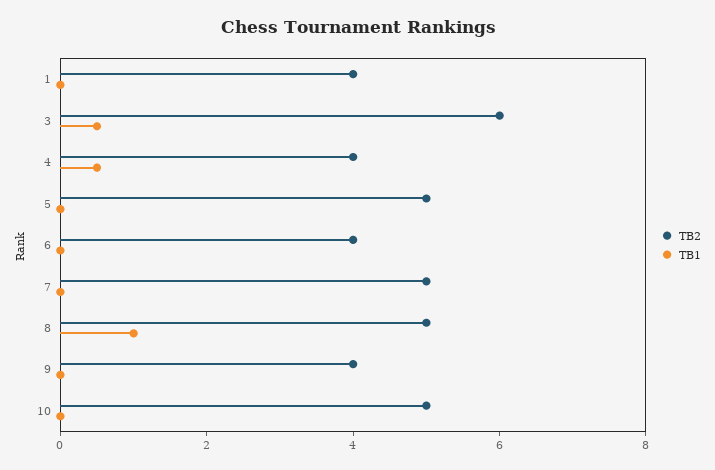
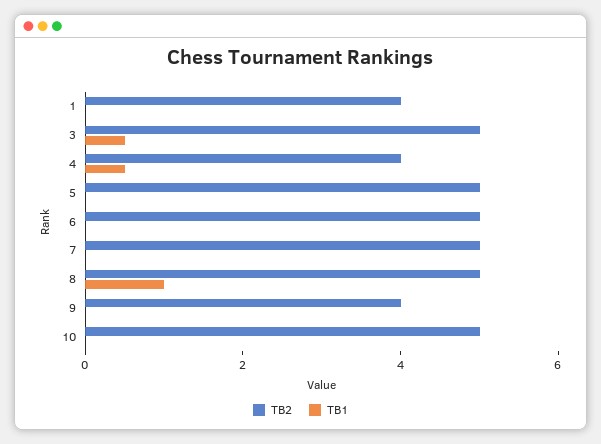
TB2, 3: 6 -> 5
TB2, 6: 4 -> 5

